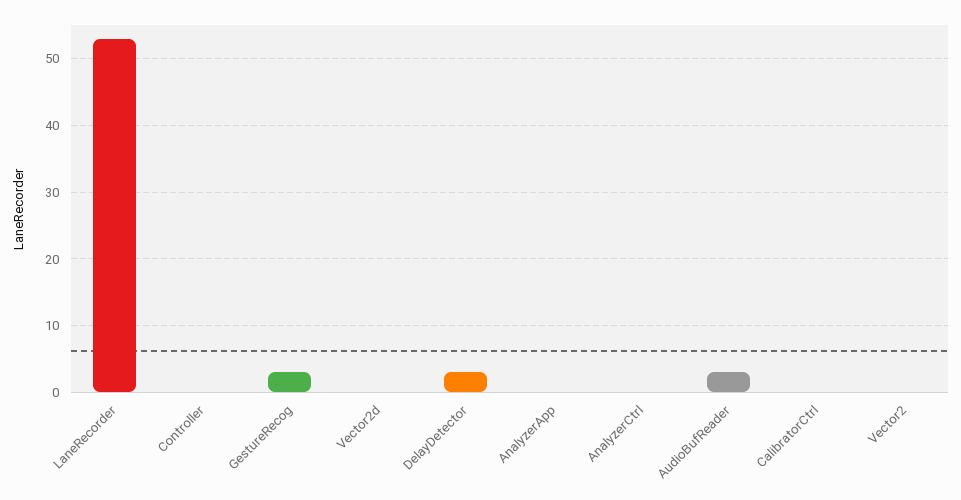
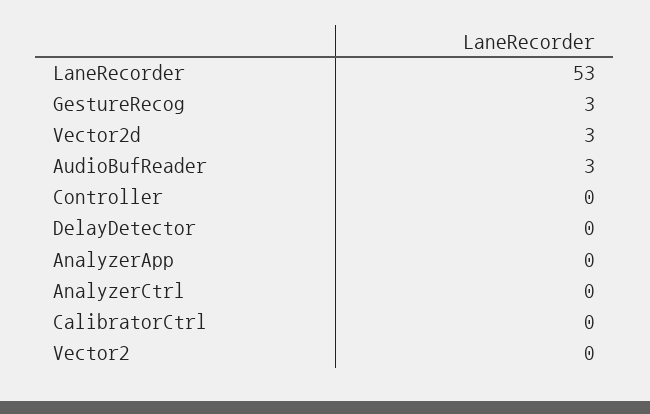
Vector2d: 0 -> 3
DelayDetector: 3 -> 0

